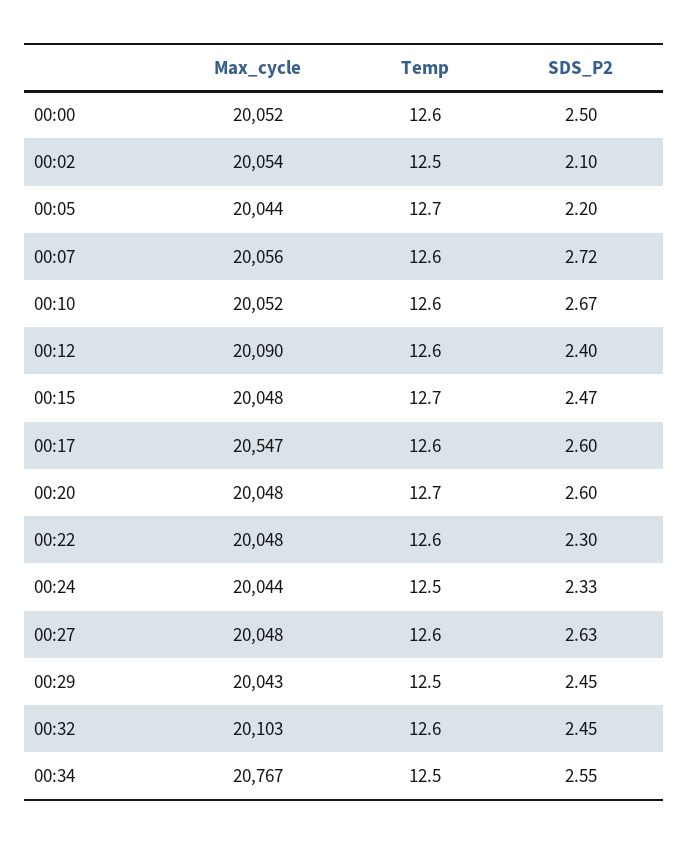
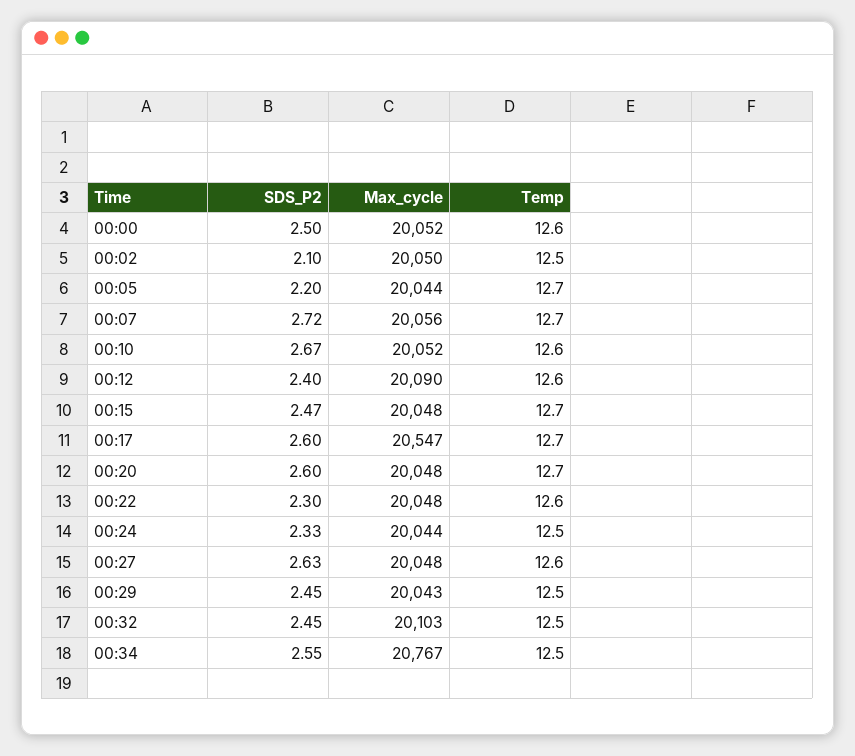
Max_cycle, 00:02: 20054 -> 20050
Temp, 00:07: 12.6 -> 12.7
Temp, 00:17: 12.6 -> 12.7
Temp, 00:32: 12.6 -> 12.5

